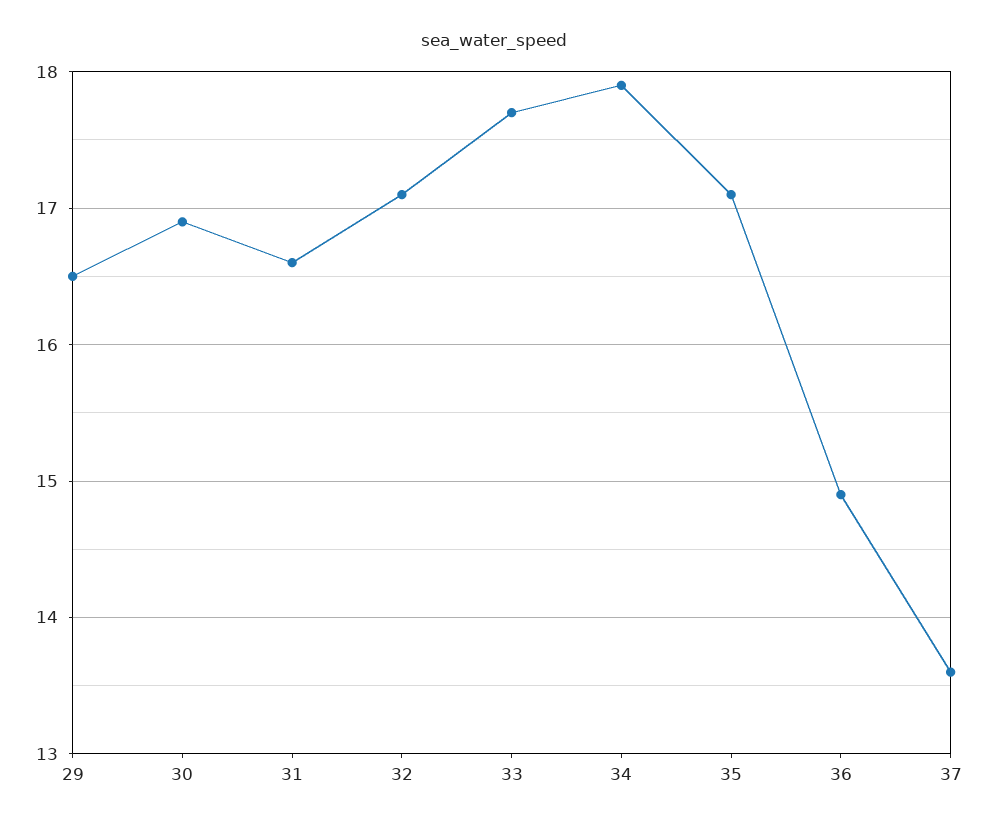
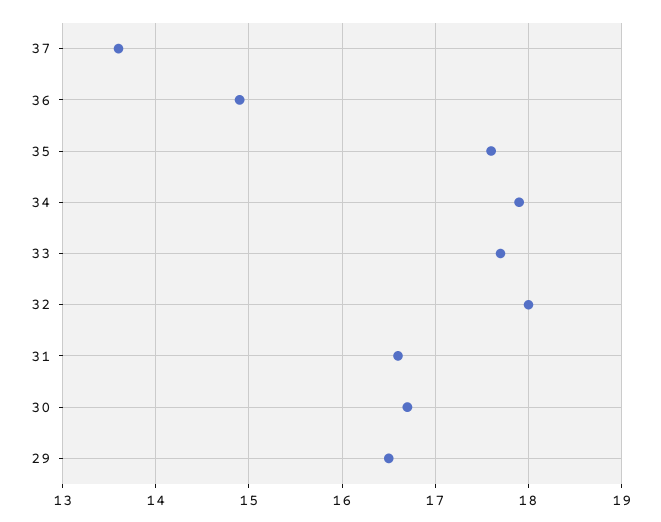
30: 16.9 -> 16.7
32: 17.1 -> 18
35: 17.1 -> 17.6

